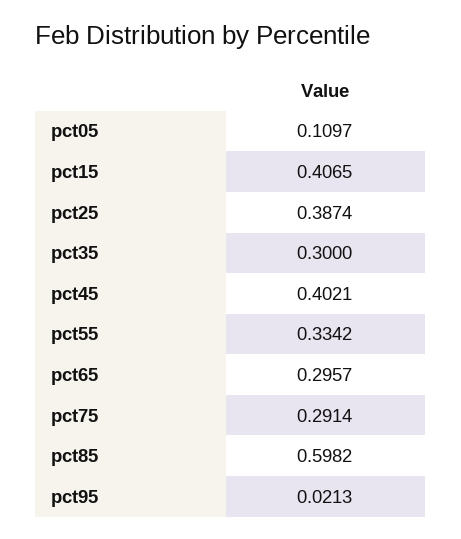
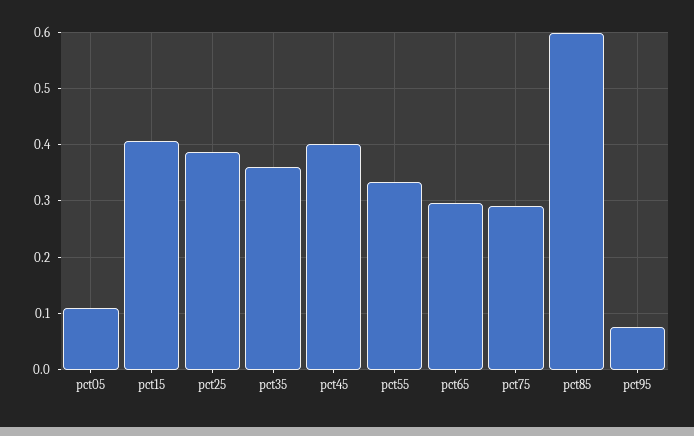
pct35: 0.3 -> 0.36
pct95: 0.0213 -> 0.08

